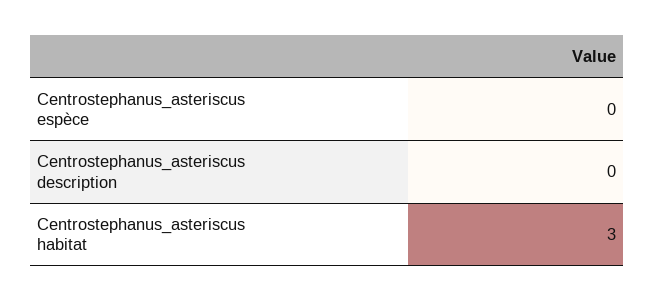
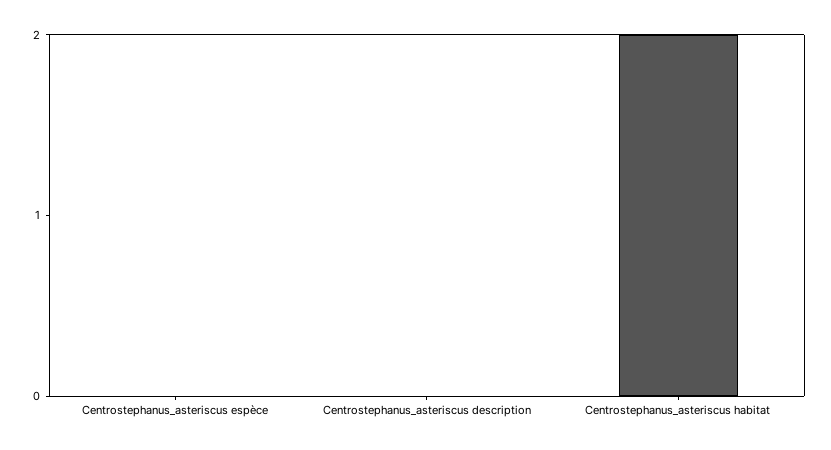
Centrostephanus_asteriscus habitat: 3 -> 2

